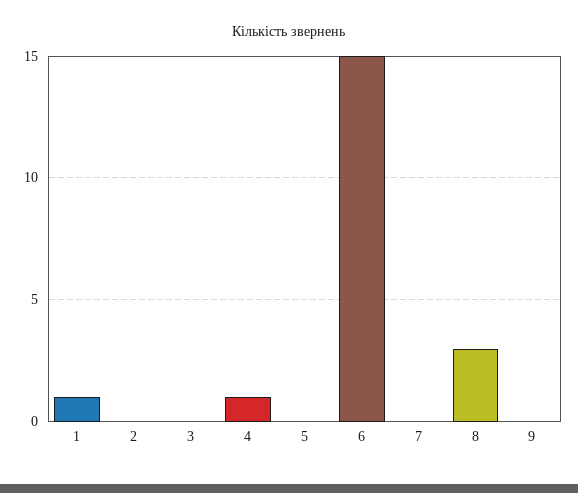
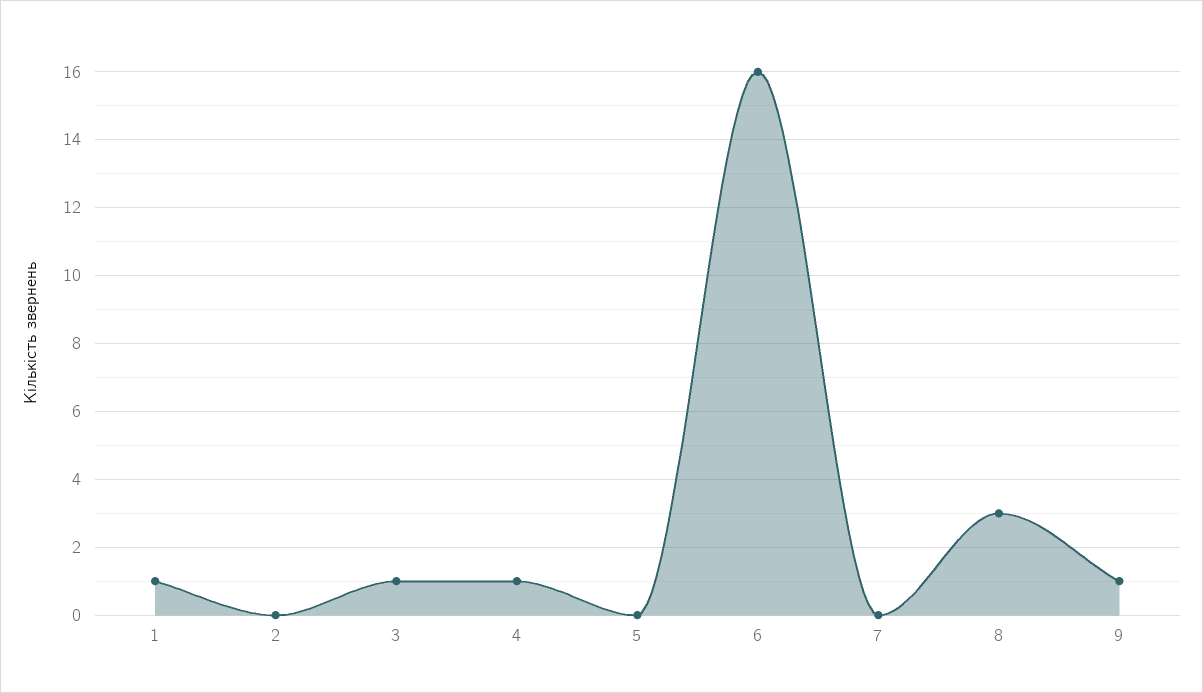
3: 0 -> 1
6: 15 -> 16
9: 0 -> 1

